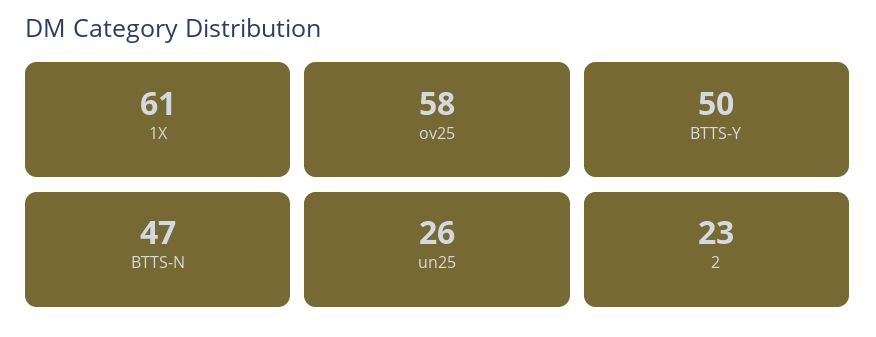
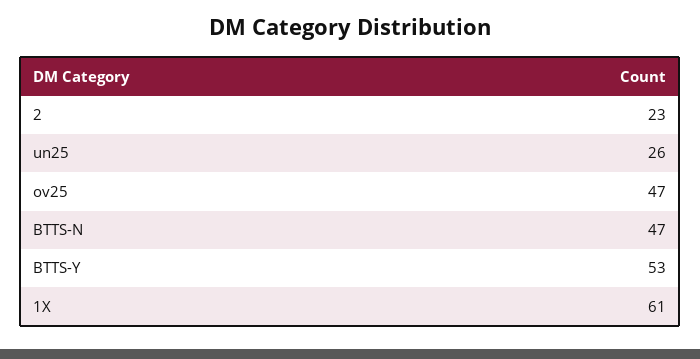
ov25: 58 -> 47
BTTS-Y: 50 -> 53

